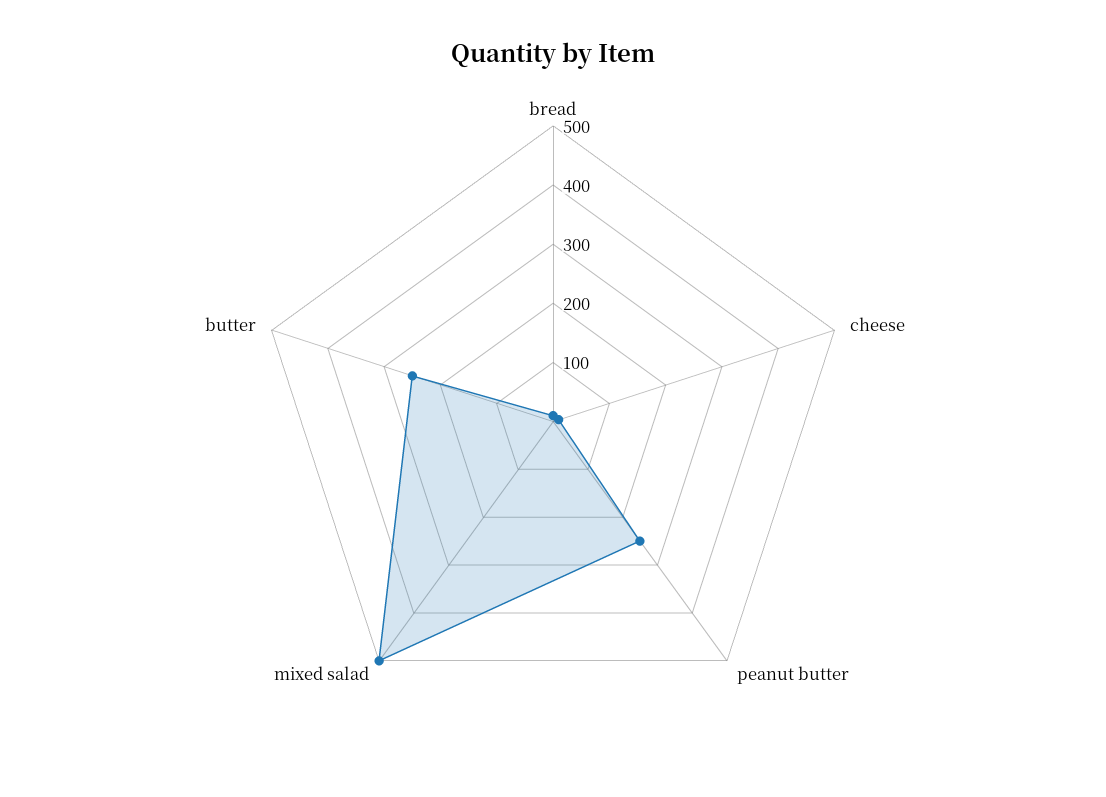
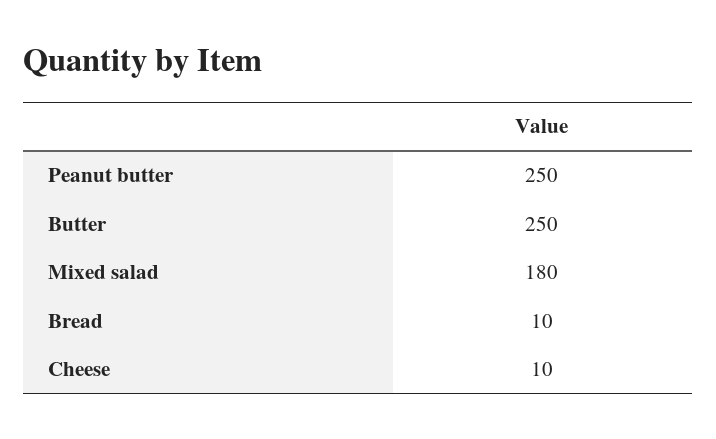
mixed salad: 500 -> 180

